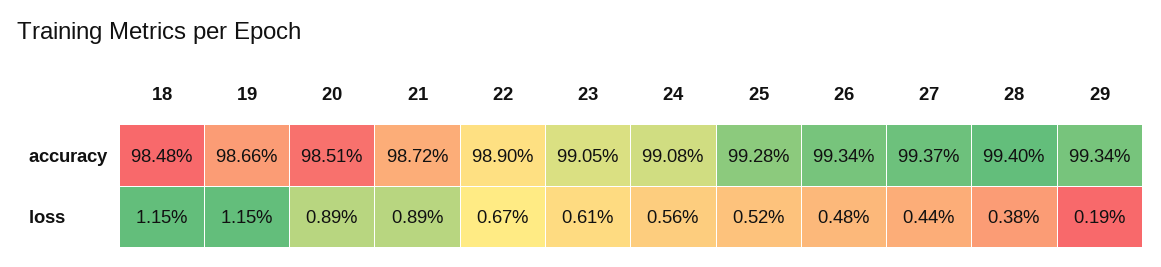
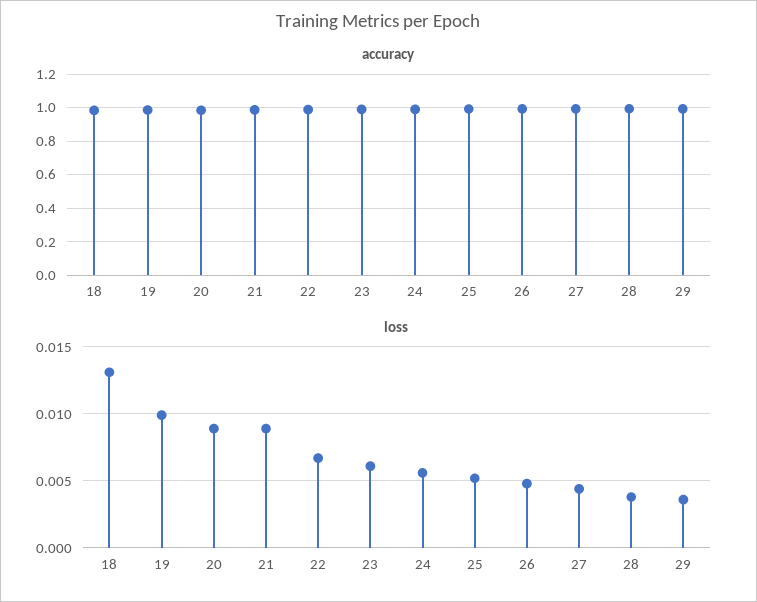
loss, 18: 0.0115 -> 0.013
loss, 19: 0.0115 -> 0.01
loss, 29: 0.0019 -> 0.0035

